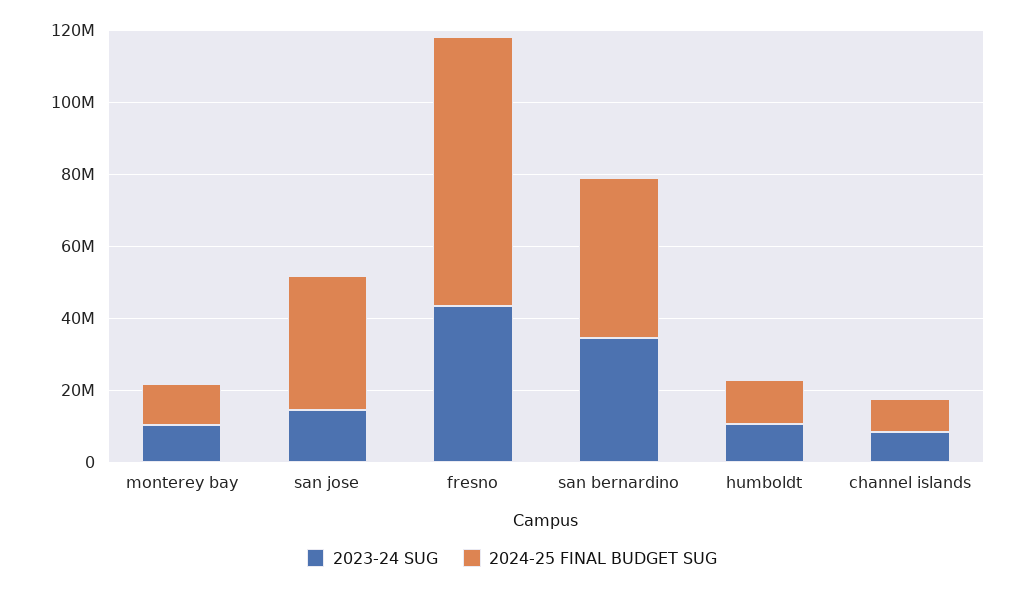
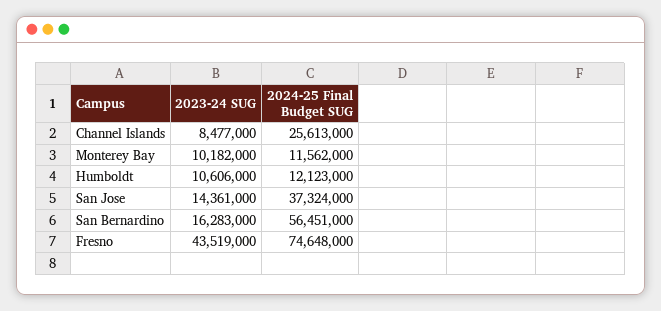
2023-24 SUG, san bernardino: 35000000 -> 16283000
2024-25 FINAL BUDGET SUG, san bernardino: 45000000 -> 56451000
2024-25 FINAL BUDGET SUG, channel islands: 10000000 -> 25613000

